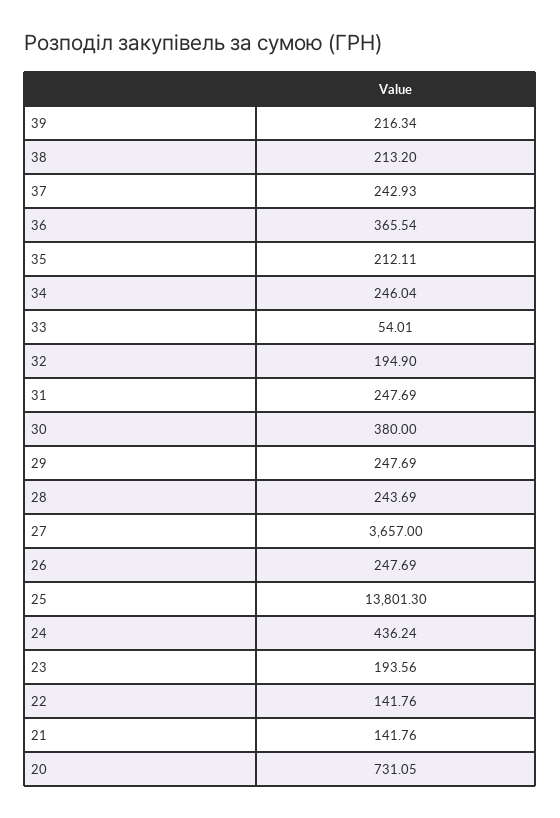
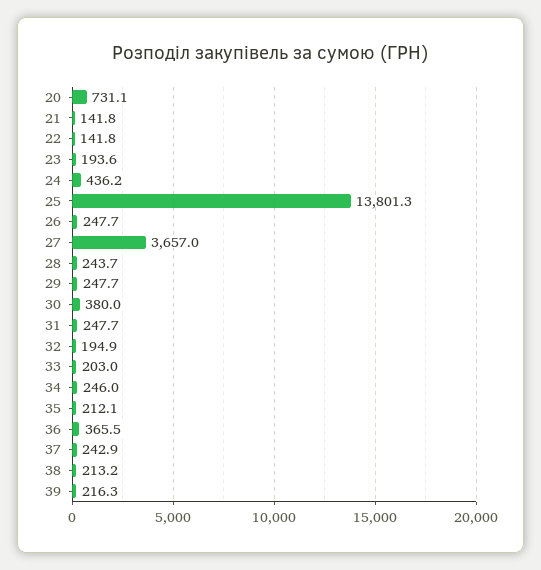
33: 54.01 -> 203

